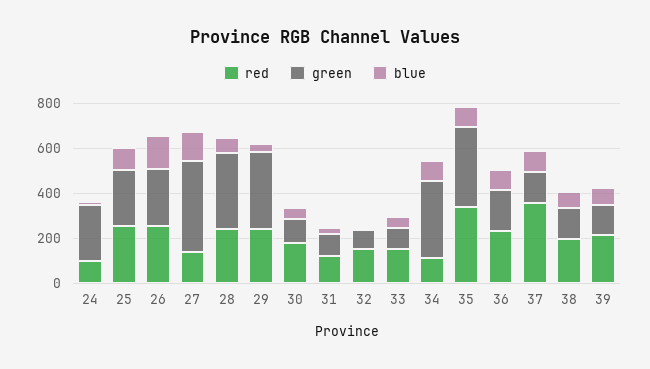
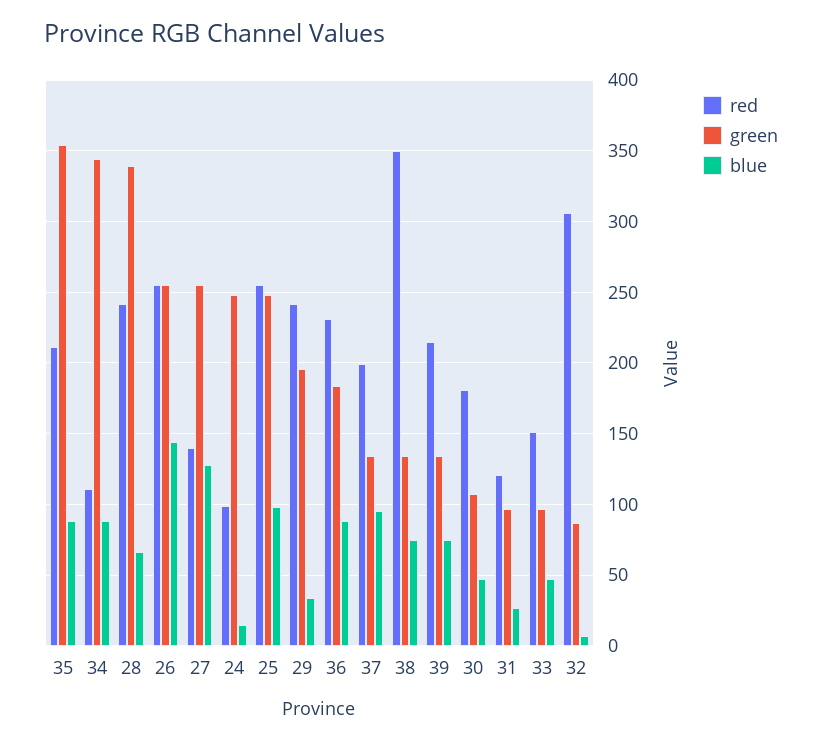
green, 27: 400 -> 255
green, 29: 350 -> 195
red, 32: 150 -> 305
red, 35: 350 -> 210
red, 37: 350 -> 200
red, 38: 200 -> 350

